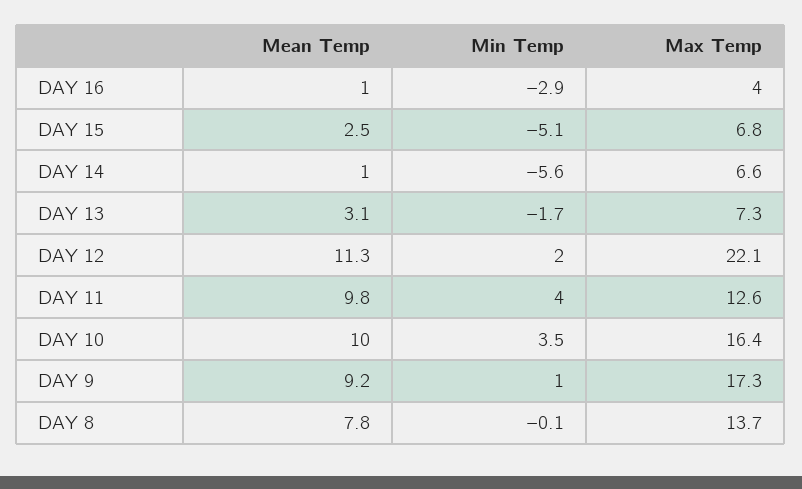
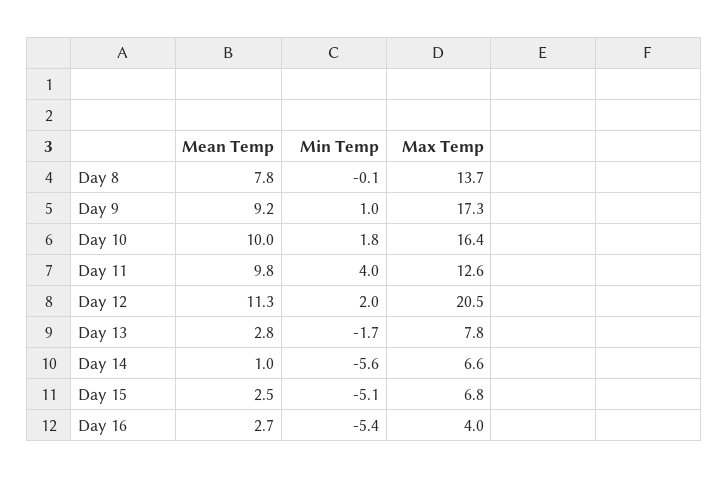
Mean Temp, DAY 16: 1 -> 2.7
Min Temp, DAY 16: -2.9 -> -5.4
Mean Temp, DAY 13: 3.1 -> 2.8
Max Temp, DAY 13: 7.3 -> 7.8
Max Temp, DAY 12: 22.1 -> 20.5
Min Temp, DAY 10: 3.5 -> 1.8

